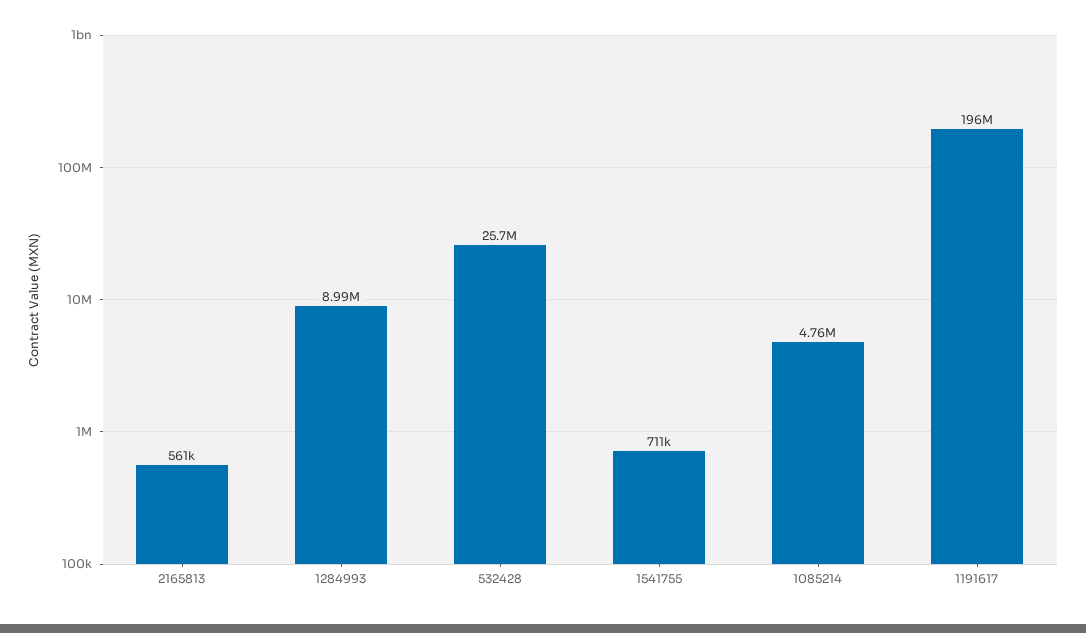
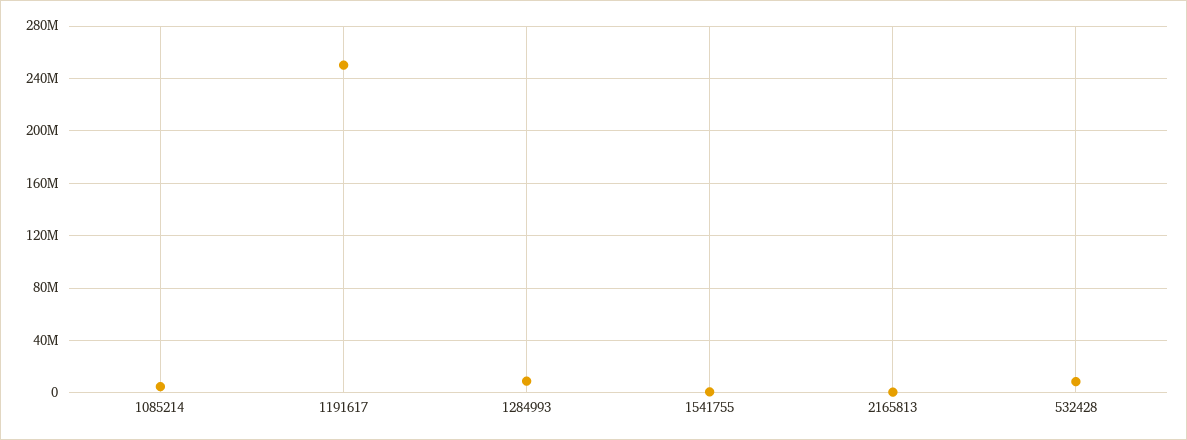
532428: 25700000 -> 10000000
1191617: 196000000 -> 250000000

